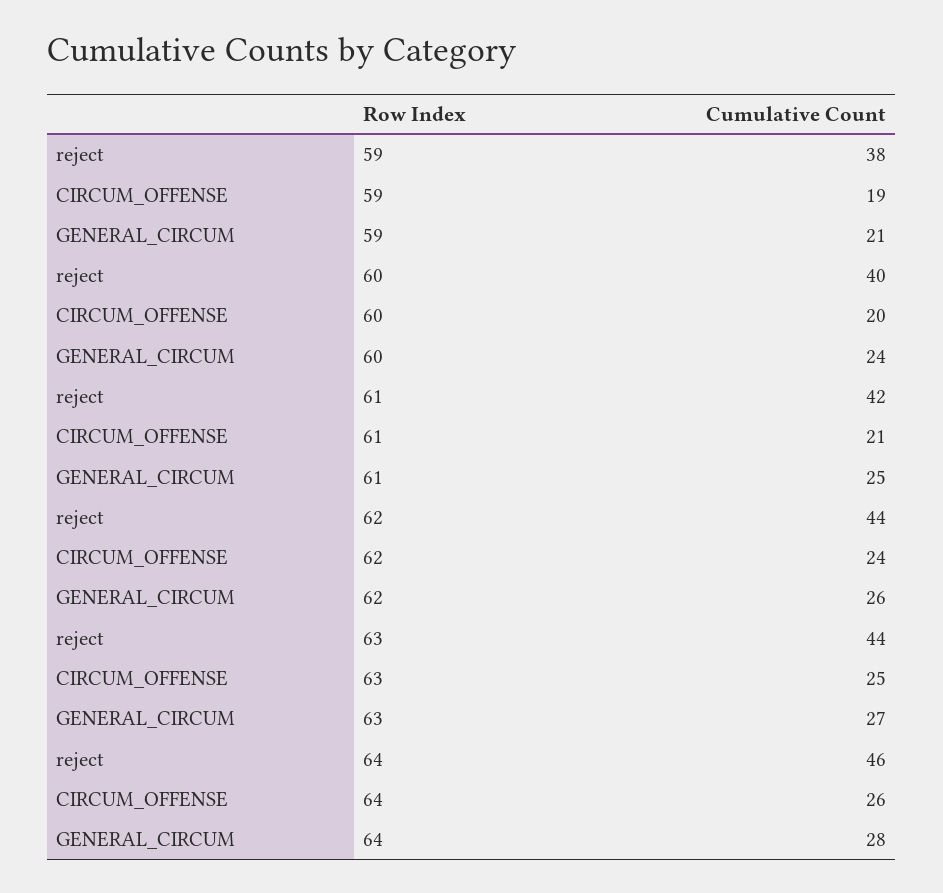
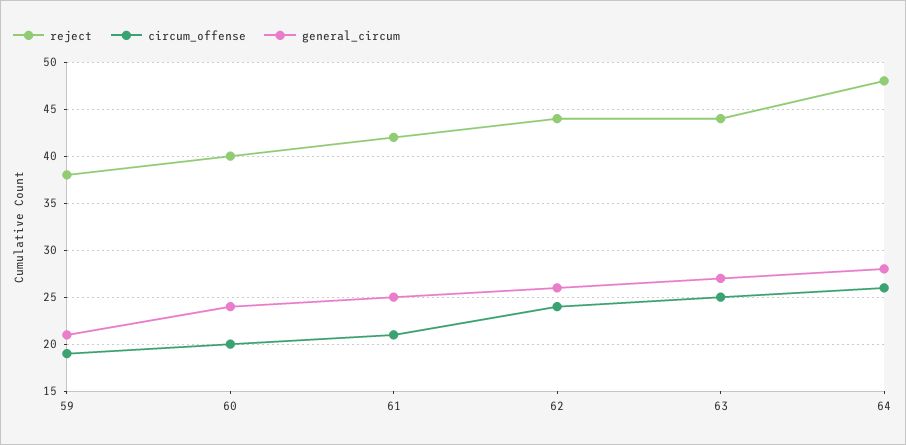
reject, 64: 46 -> 48

